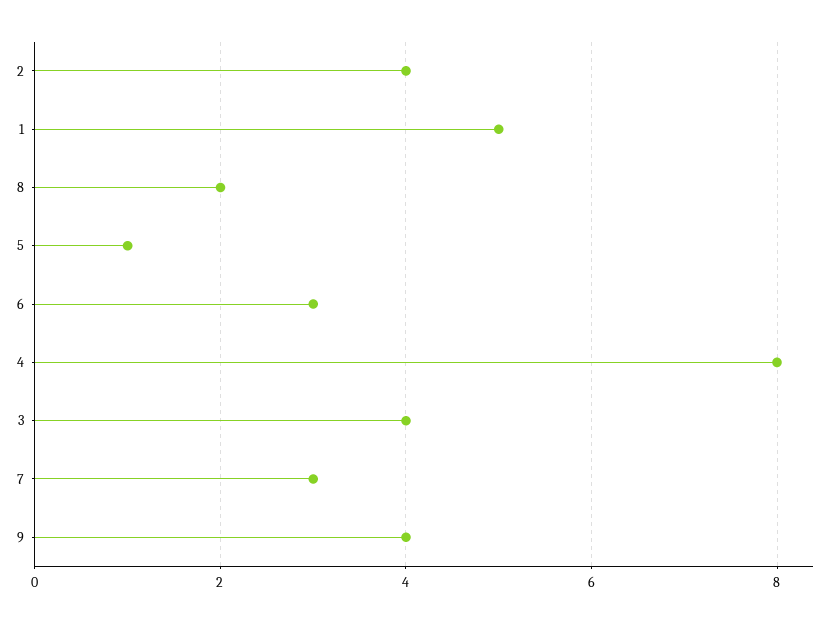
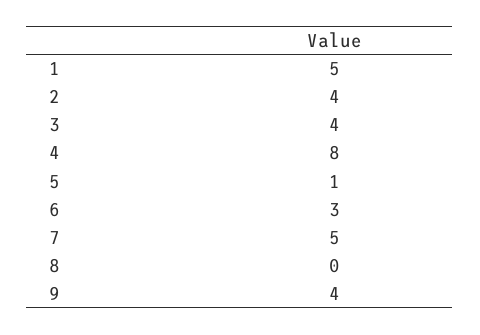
8: 2 -> 0
7: 3 -> 5

